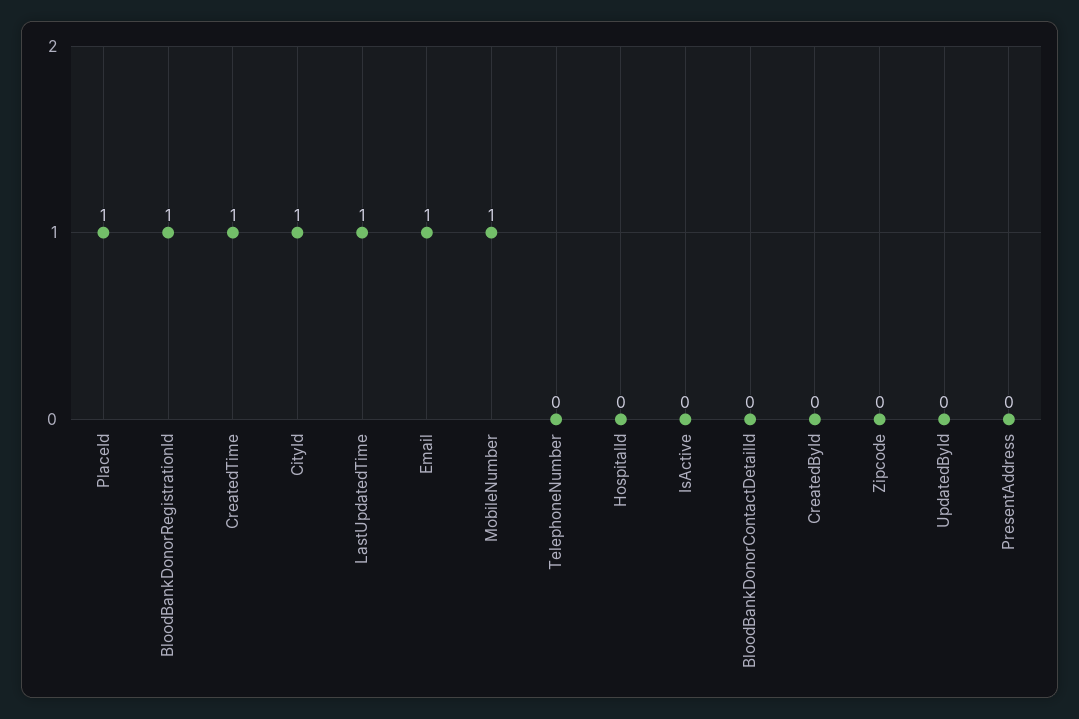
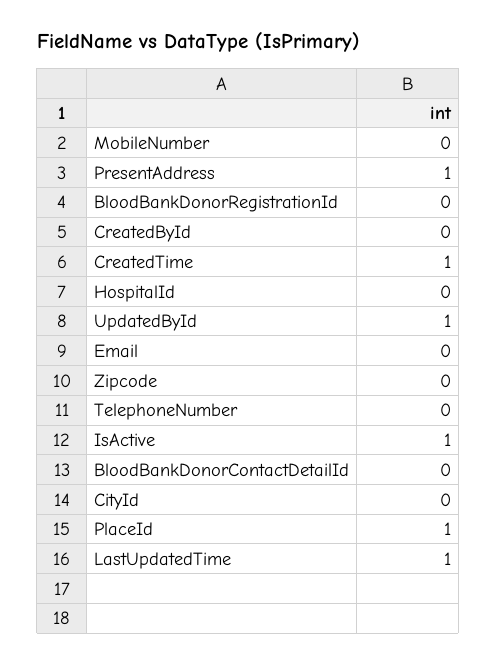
BloodBankDonorRegistrationId: 1 -> 0
CityId: 1 -> 0
Email: 1 -> 0
MobileNumber: 1 -> 0
IsActive: 0 -> 1
UpdatedById: 0 -> 1
PresentAddress: 0 -> 1

